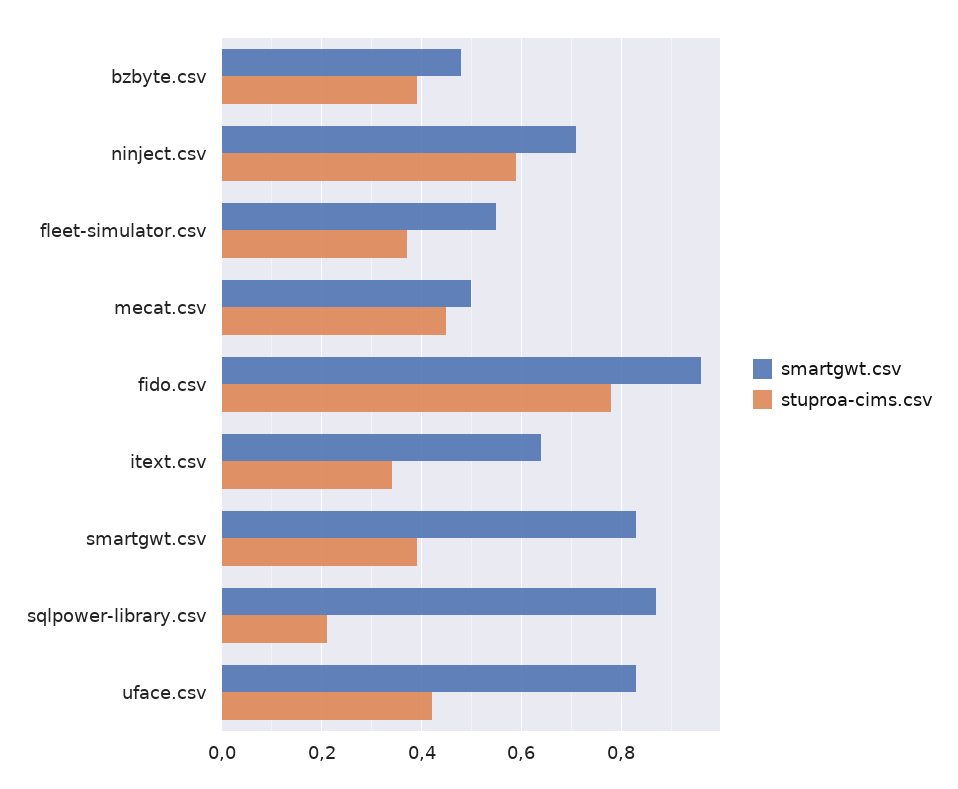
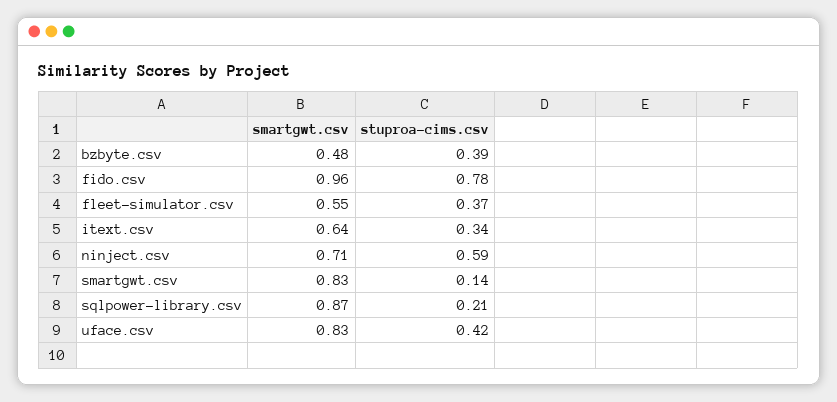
smartgwt.csv, mecat.csv: 0.5 -> none
stuproa-cims.csv, mecat.csv: 0.45 -> none
stuproa-cims.csv, smartgwt.csv: 0.4 -> 0.14

